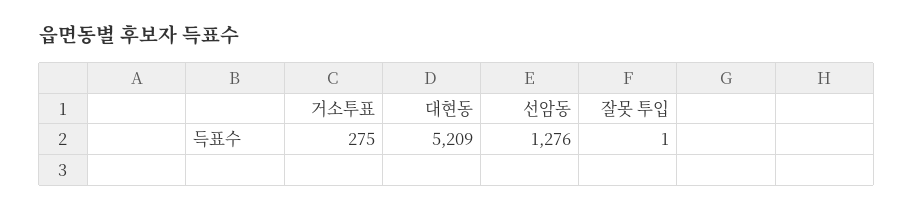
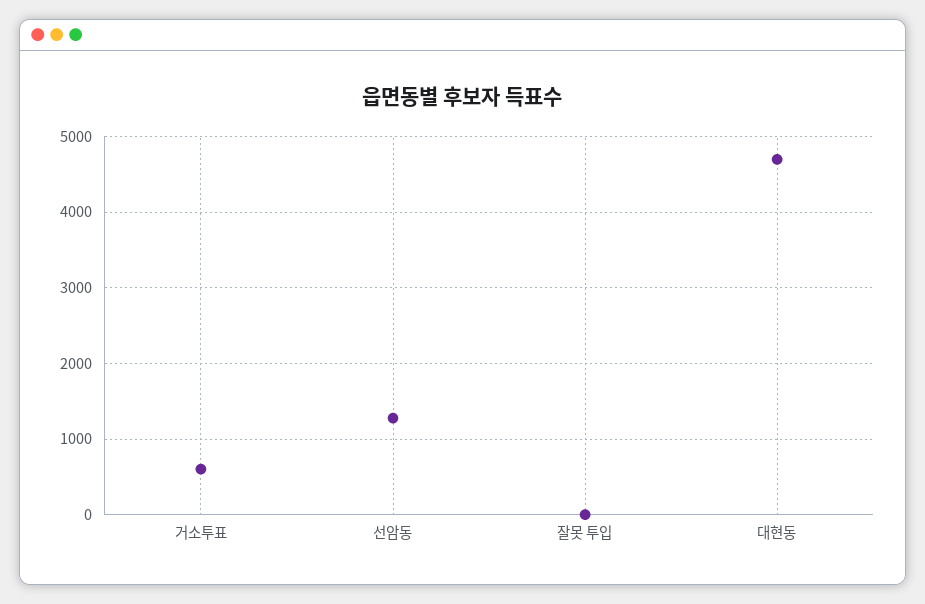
거소투표: 275 -> 600
대현동: 5209 -> 4700

